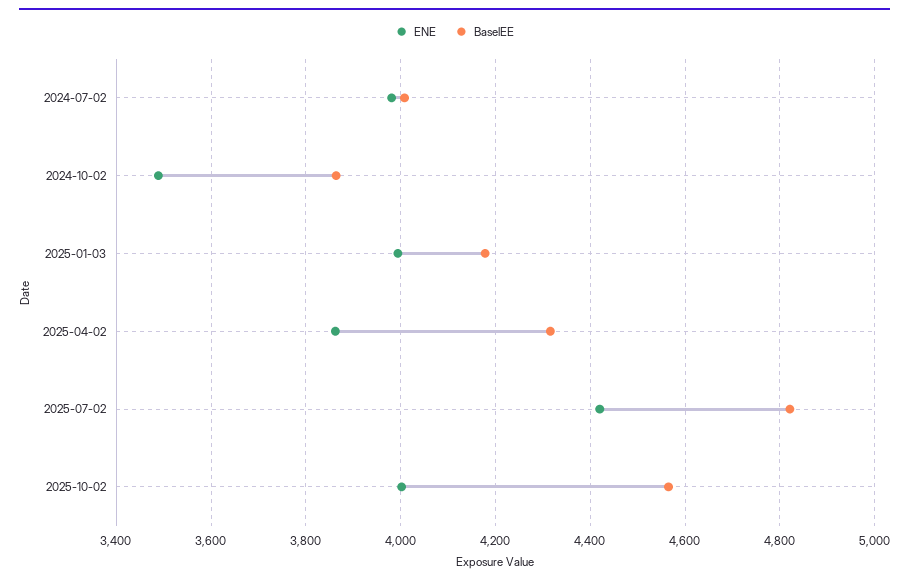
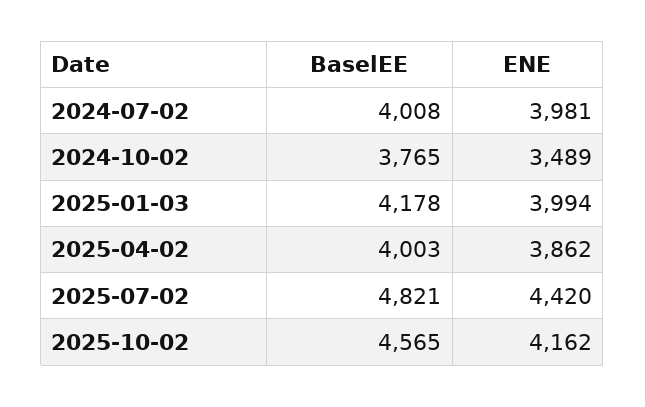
BaselEE, 2024-10-02: 3860 -> 3765
BaselEE, 2025-04-02: 4320 -> 4003
ENE, 2025-10-02: 4000 -> 4162

